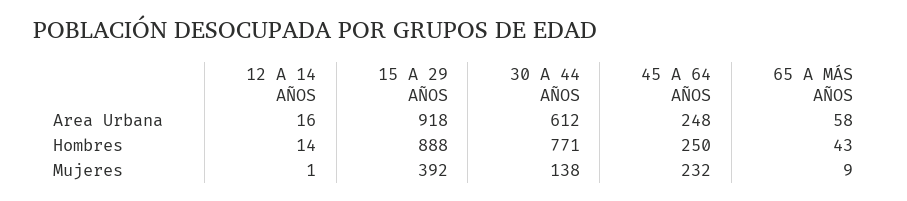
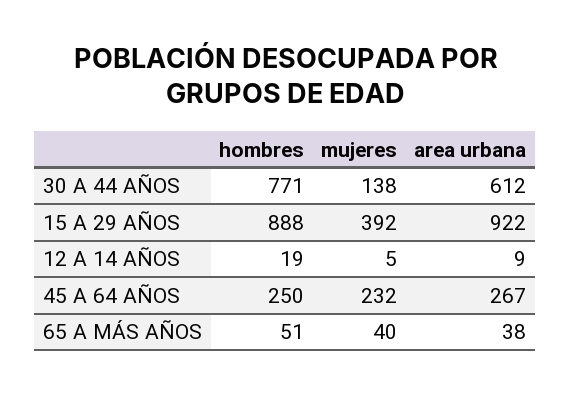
12 A 14 AÑOS, Area Urbana: 16 -> 9
15 A 29 AÑOS, Area Urbana: 918 -> 922
45 A 64 AÑOS, Area Urbana: 248 -> 267
65 A MÁS AÑOS, Area Urbana: 58 -> 38
12 A 14 AÑOS, Hombres: 14 -> 19
65 A MÁS AÑOS, Hombres: 43 -> 51
12 A 14 AÑOS, Mujeres: 1 -> 5
65 A MÁS AÑOS, Mujeres: 9 -> 40

